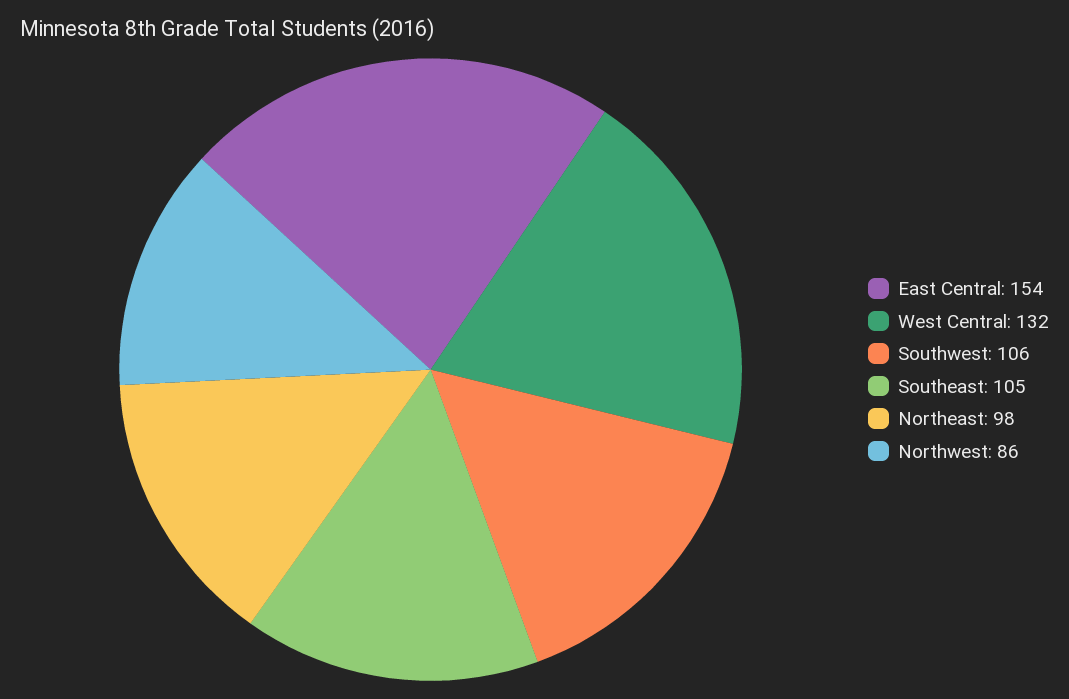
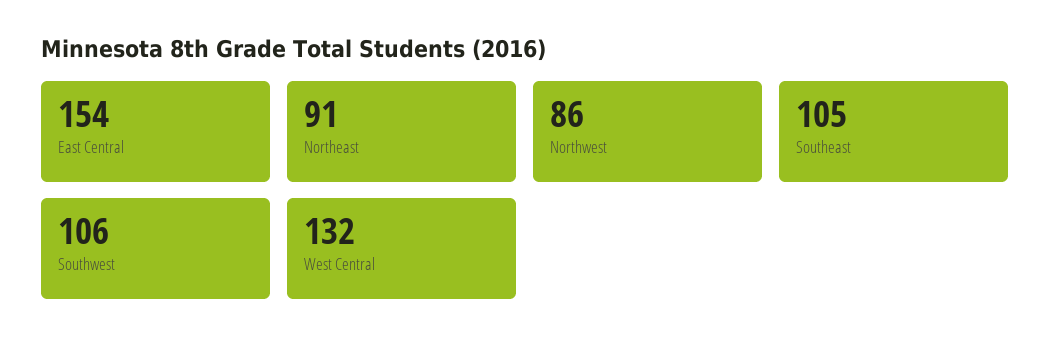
Northeast: 98 -> 91

